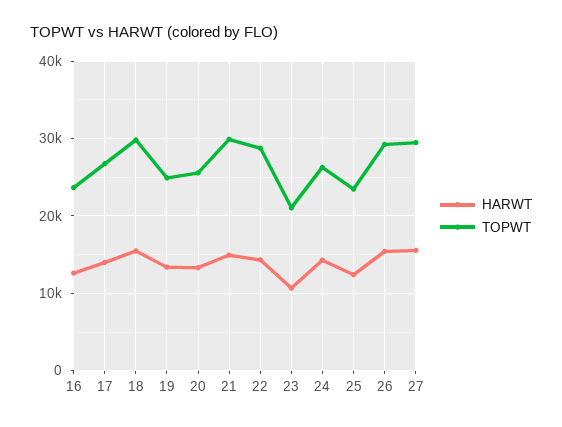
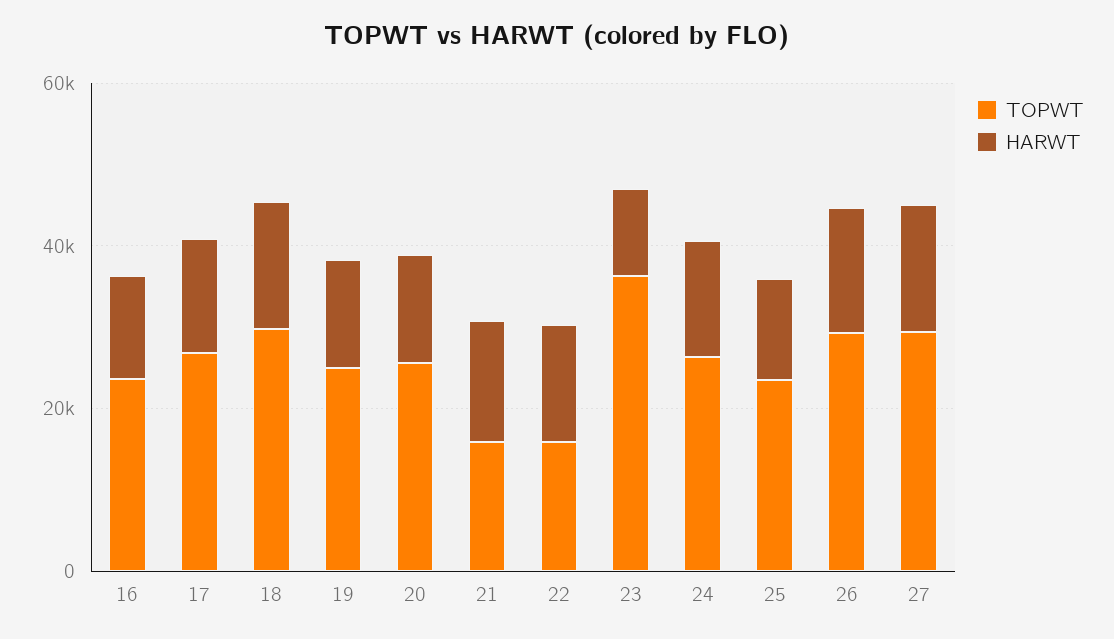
TOPWT, 21: 30000 -> 15000
TOPWT, 22: 29000 -> 15000
TOPWT, 23: 21000 -> 35000

